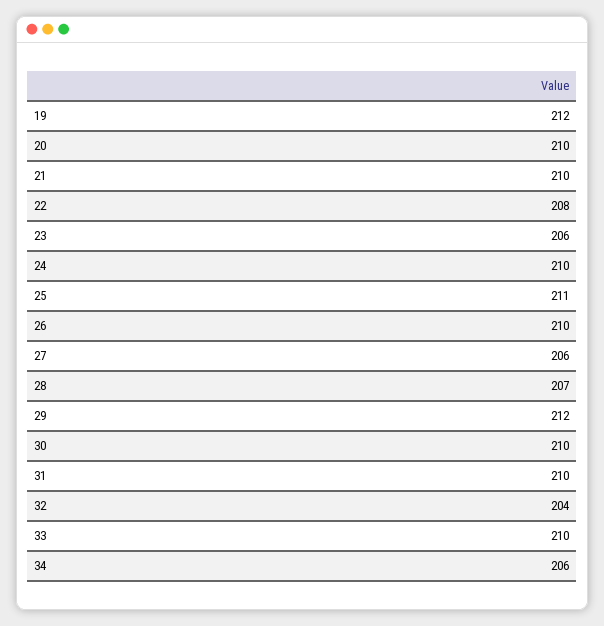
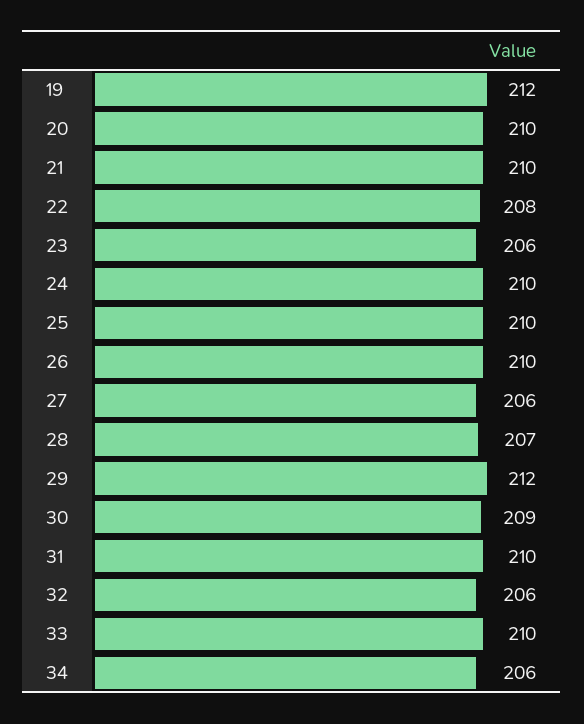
25: 211 -> 210
30: 210 -> 209
32: 204 -> 206

